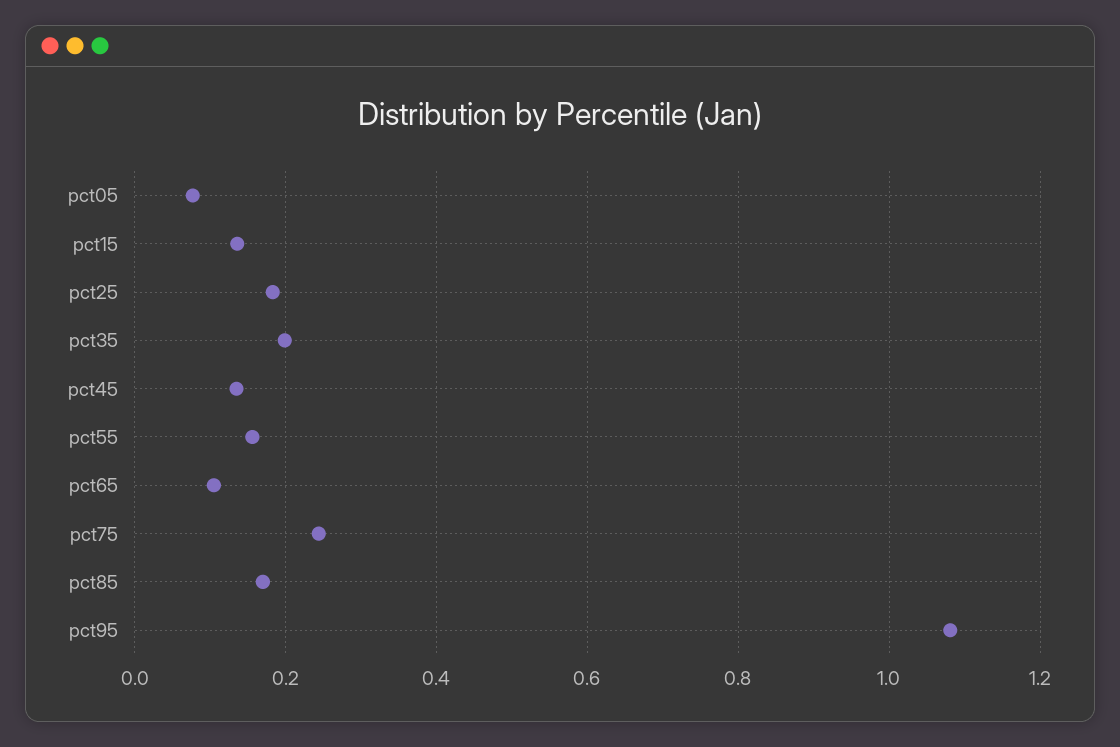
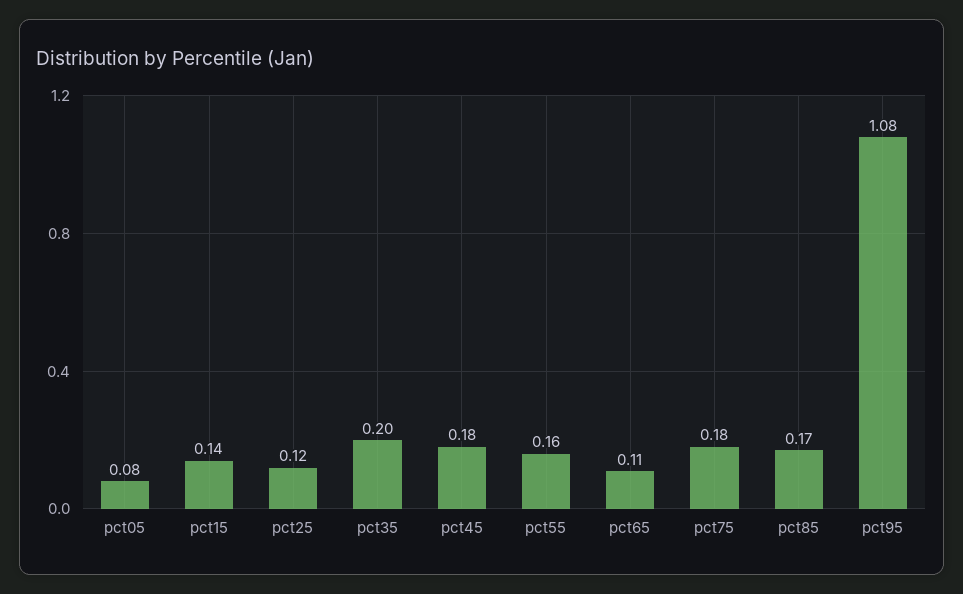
pct25: 0.18 -> 0.12
pct45: 0.14 -> 0.18
pct75: 0.24 -> 0.18

